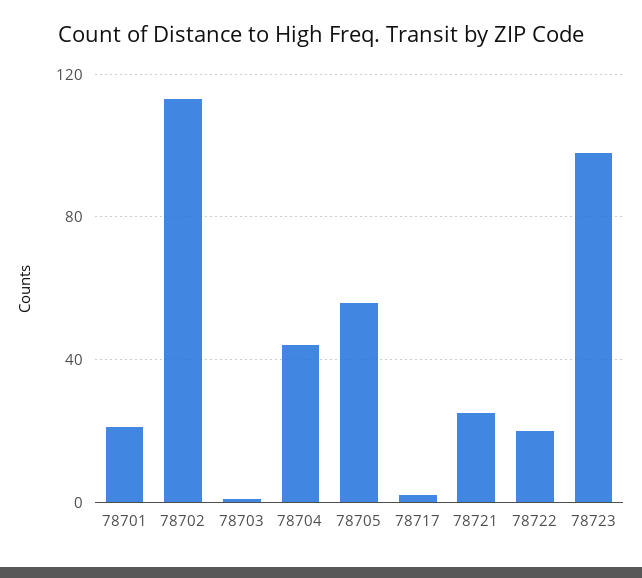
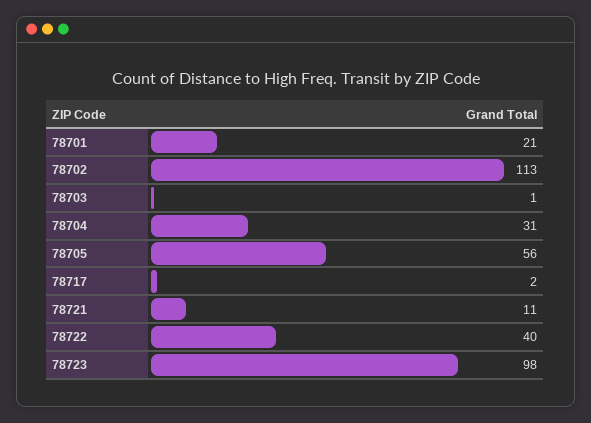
78704: 45 -> 31
78721: 25 -> 11
78722: 20 -> 40

